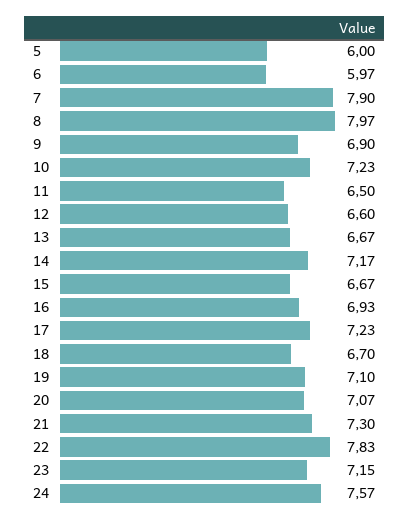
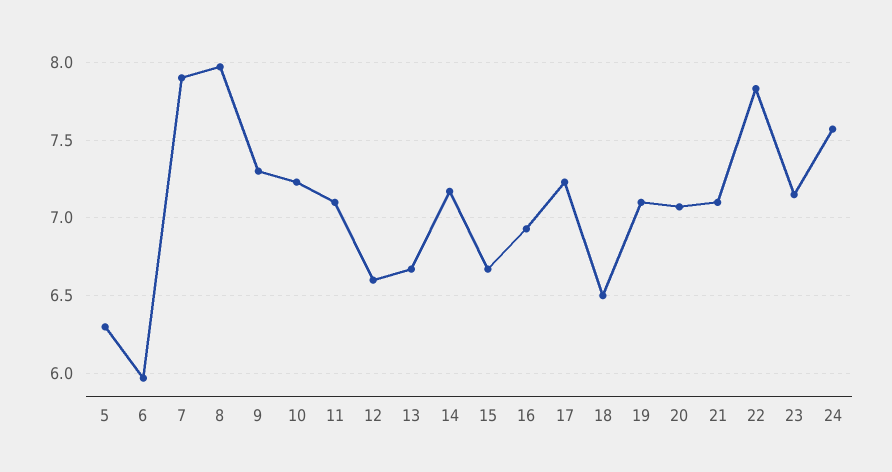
5: 6 -> 6.3
9: 6.9 -> 7.3
11: 6.5 -> 7.1
18: 6.7 -> 6.5
21: 7.3 -> 7.1

